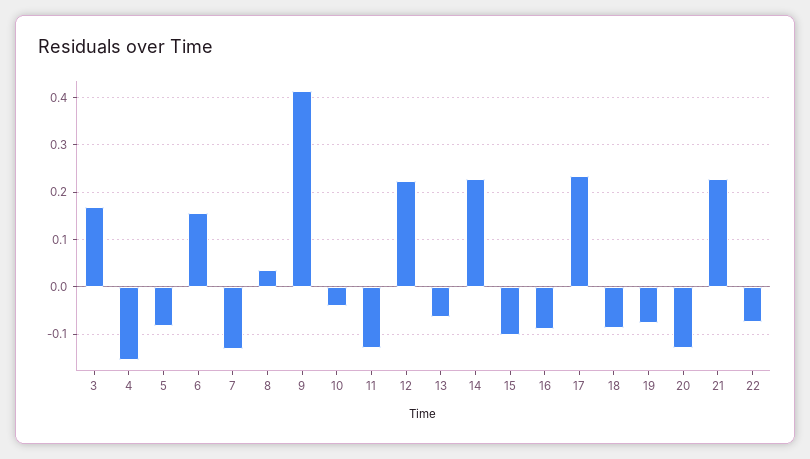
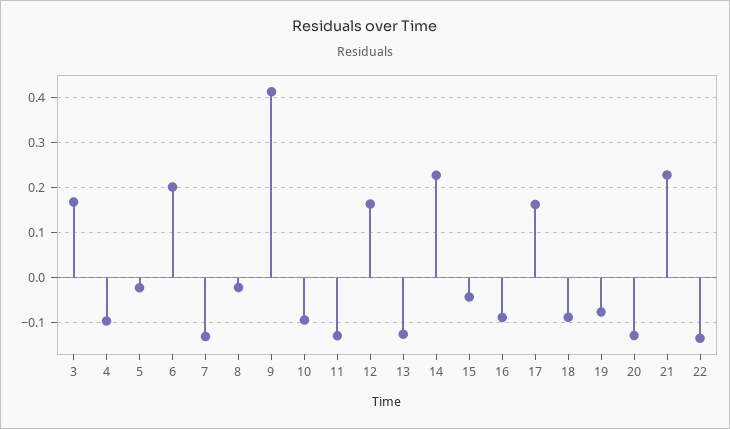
4: -0.16 -> -0.1
5: -0.08 -> -0.02
6: 0.16 -> 0.2
8: 0.04 -> -0.02
10: -0.04 -> -0.1
12: 0.22 -> 0.16
13: -0.06 -> -0.12
15: -0.1 -> -0.04
17: 0.24 -> 0.16
22: -0.08 -> -0.14

